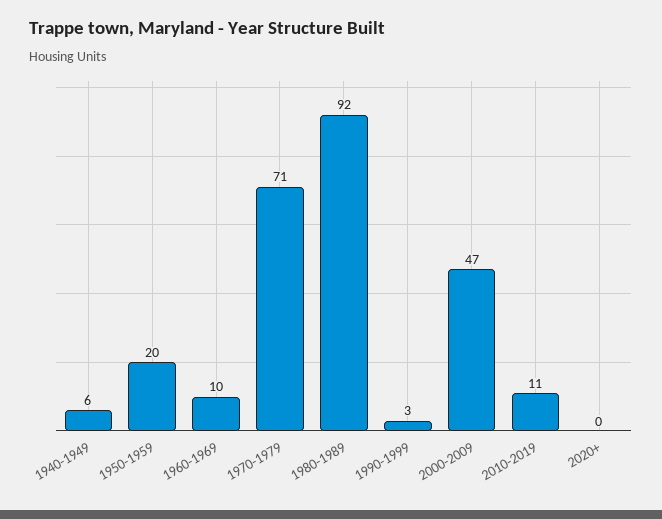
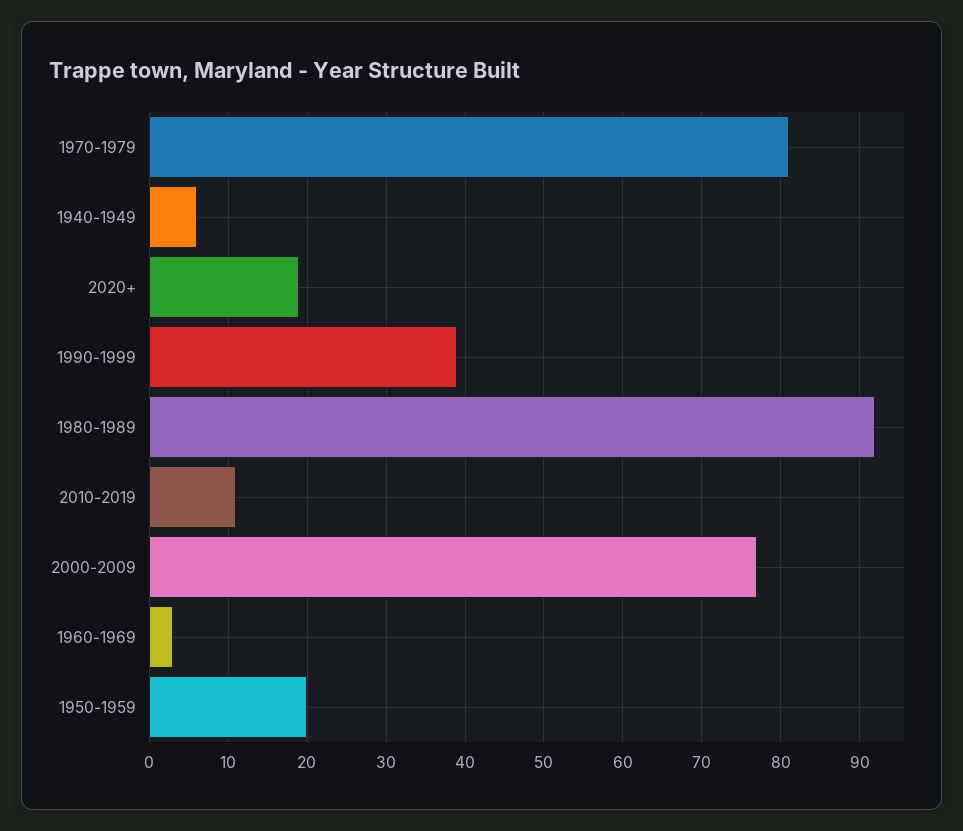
1960-1969: 10 -> 3
1970-1979: 71 -> 81
1990-1999: 3 -> 39
2000-2009: 47 -> 77
2020+: 0 -> 19

